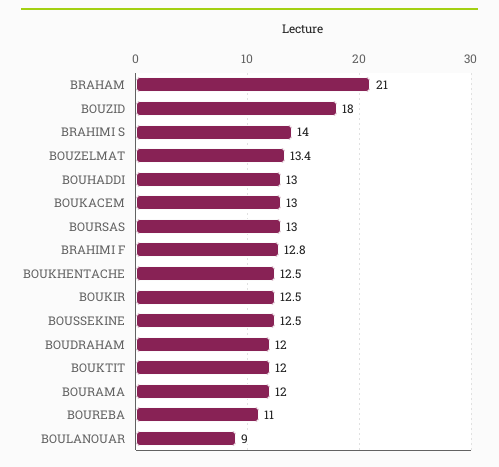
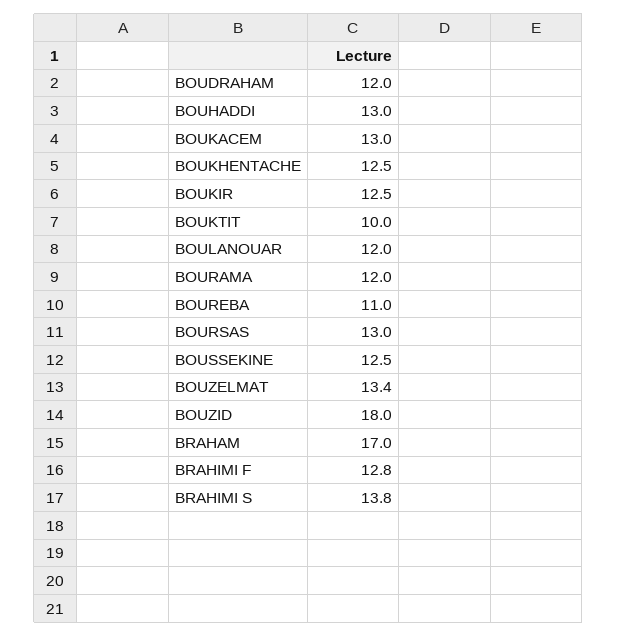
BRAHAM: 21 -> 17
BRAHIMI S: 14 -> 13.8
BOUKTIT: 12 -> 10
BOULANOUAR: 9 -> 12

